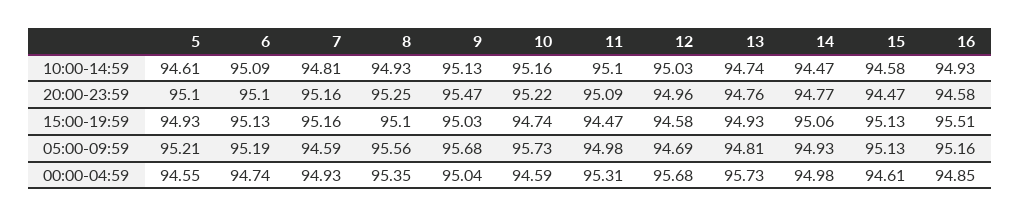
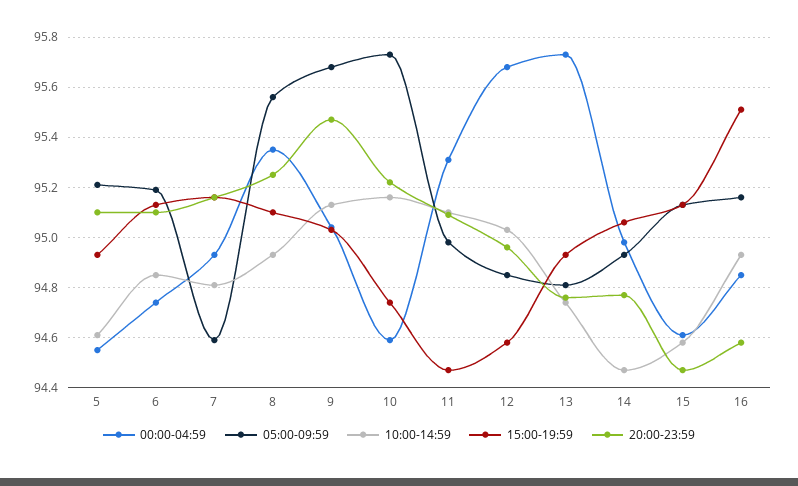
10:00-14:59, 6: 95.09 -> 94.85
05:00-09:59, 12: 94.69 -> 94.85

